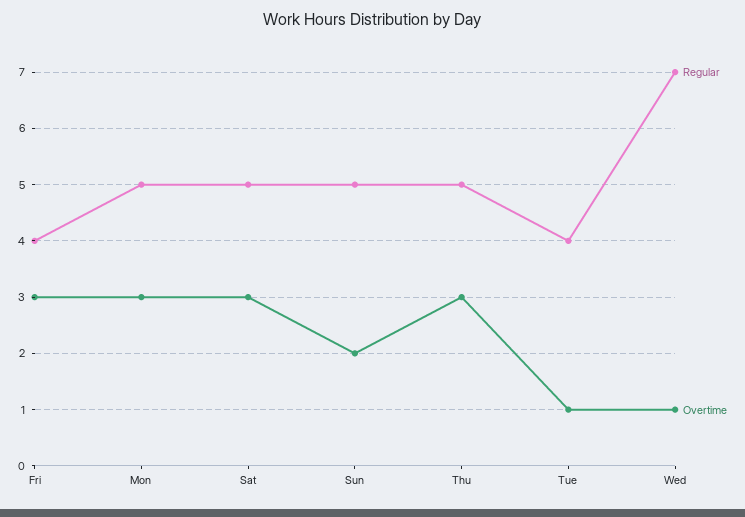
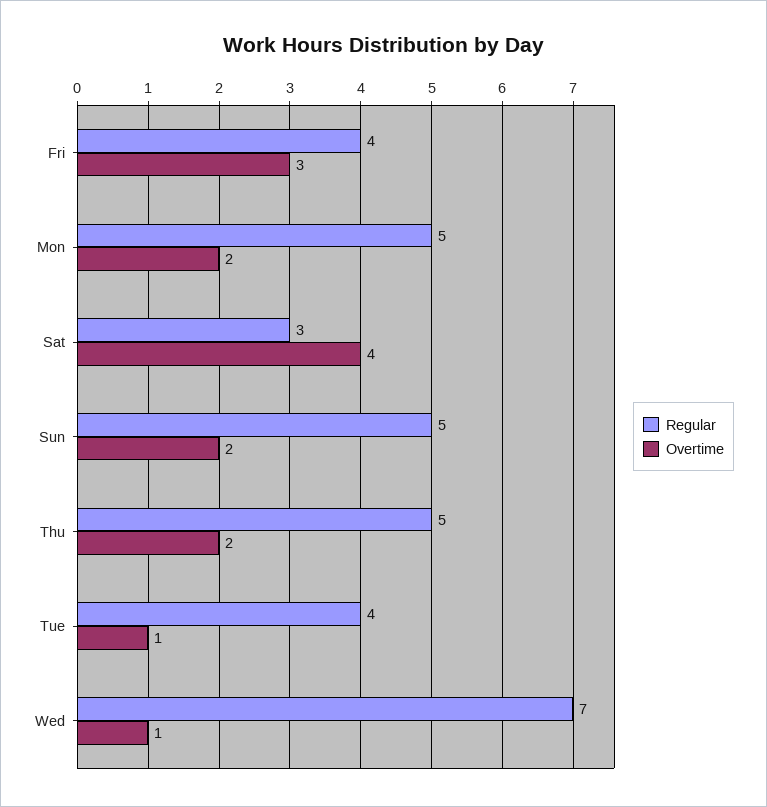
Overtime, Mon: 3 -> 2
Regular, Sat: 5 -> 3
Overtime, Sat: 3 -> 4
Overtime, Thu: 3 -> 2

